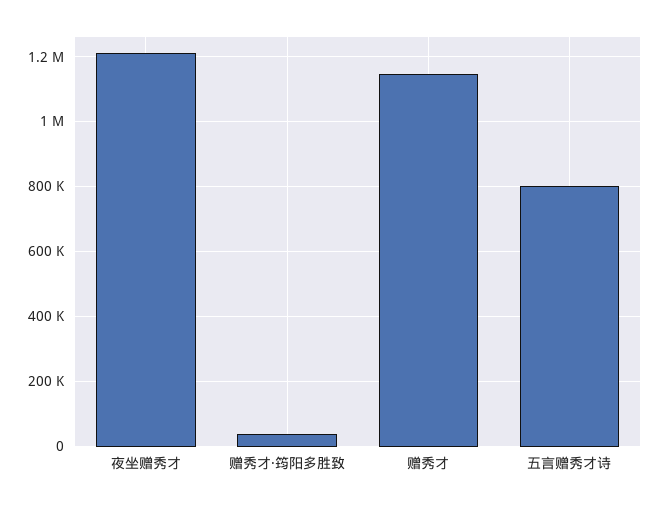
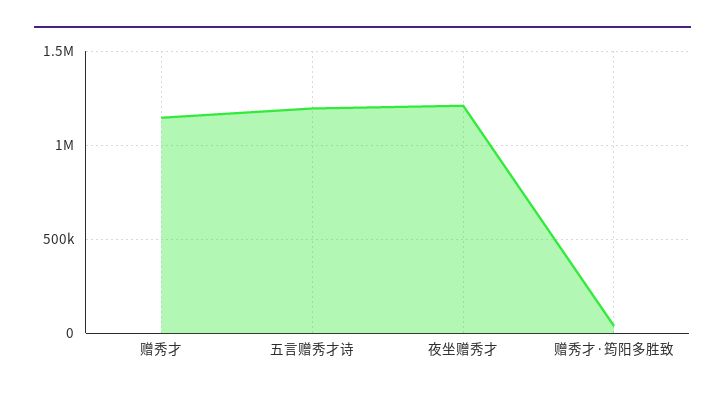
五言赠秀才诗: 800000 -> 1200000

